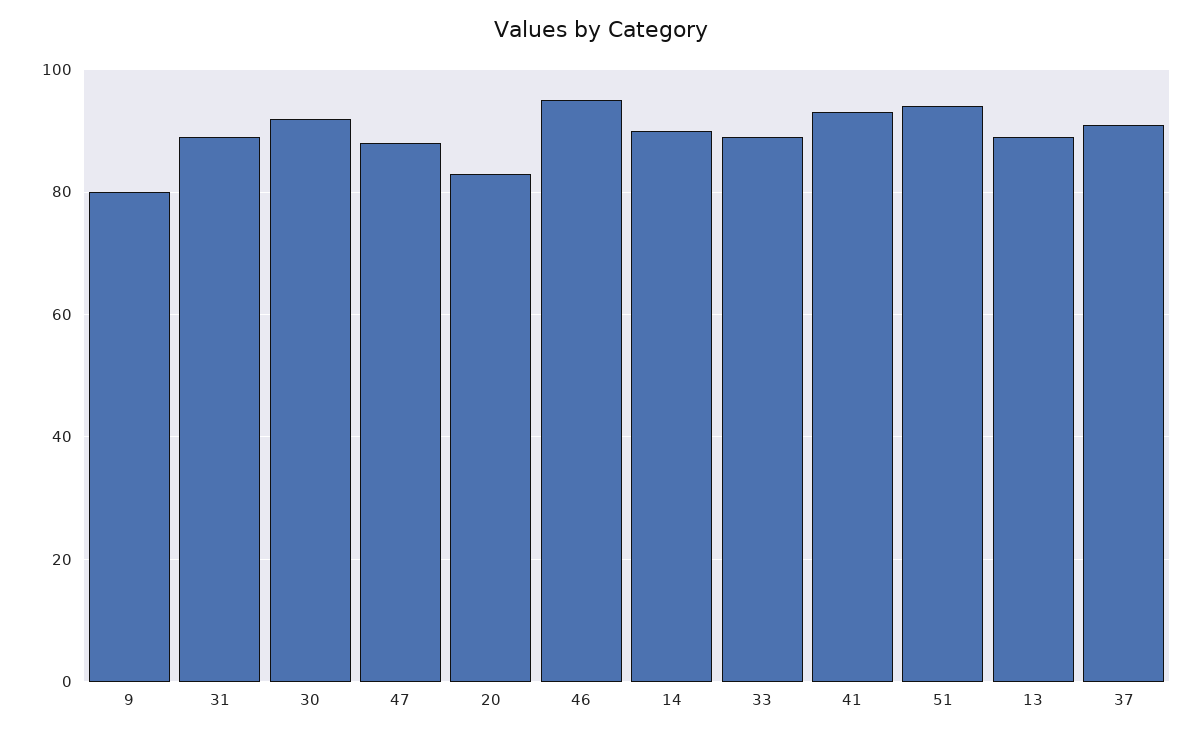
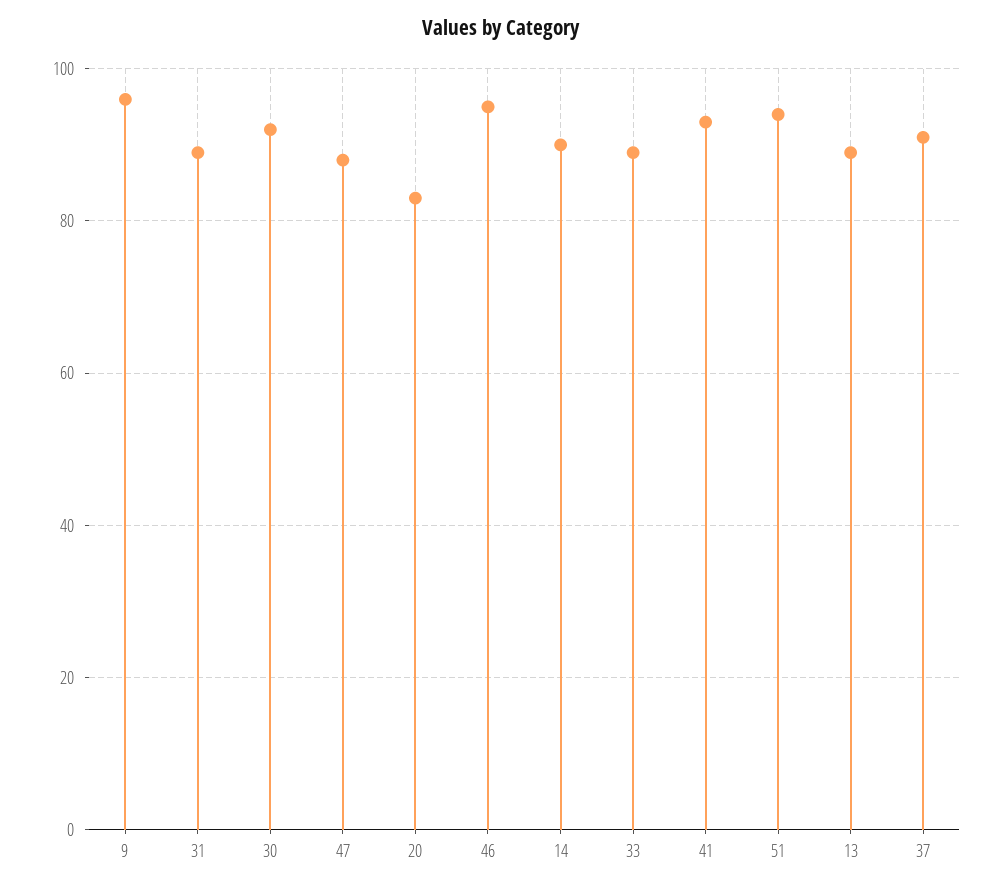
9: 80 -> 95

